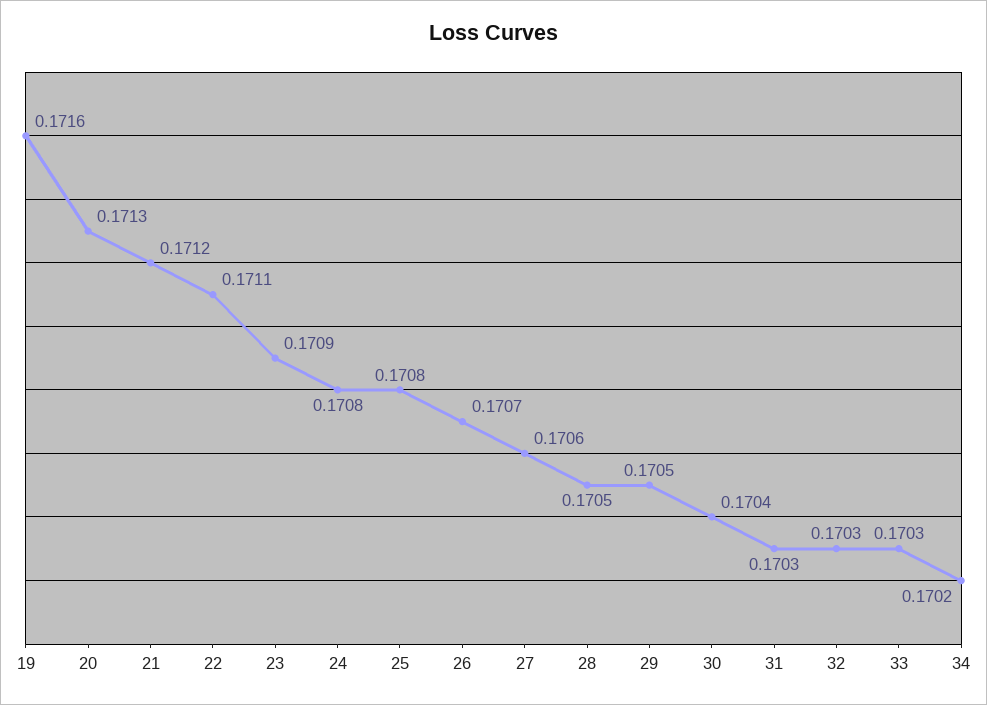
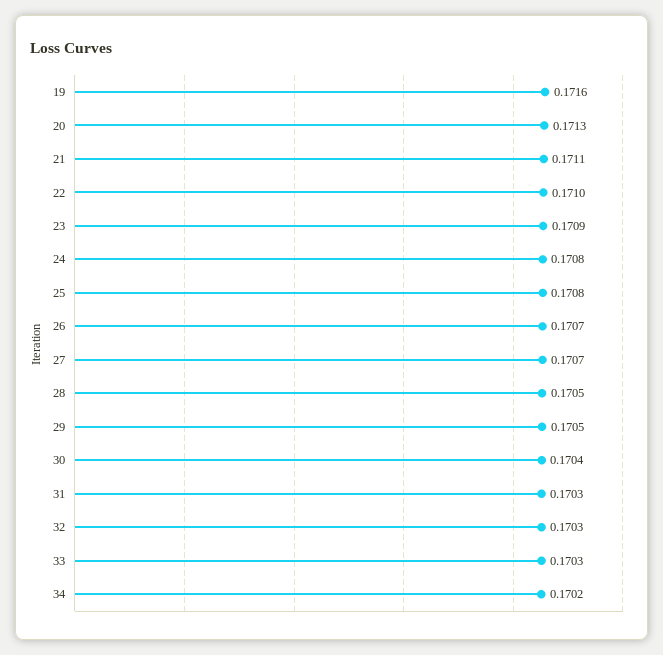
21: 0.1712 -> 0.1711
22: 0.1711 -> 0.171
27: 0.1706 -> 0.1707

